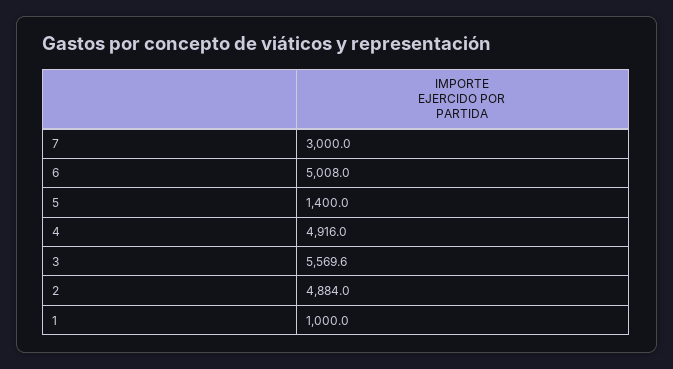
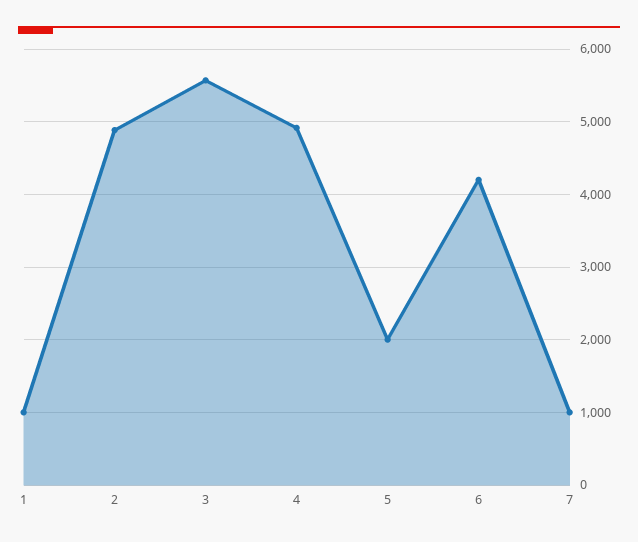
7: 3000 -> 1000
6: 5008 -> 4200
5: 1400 -> 2000

